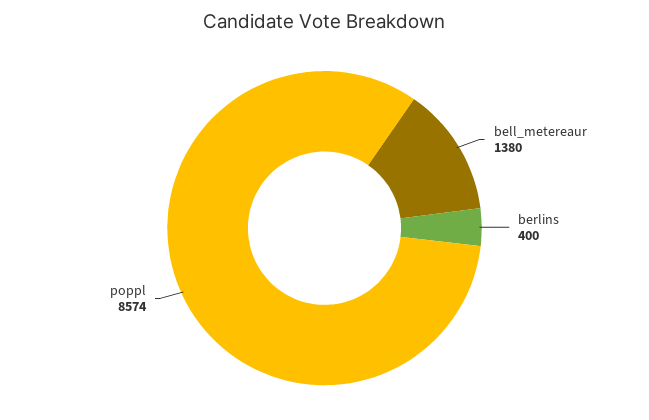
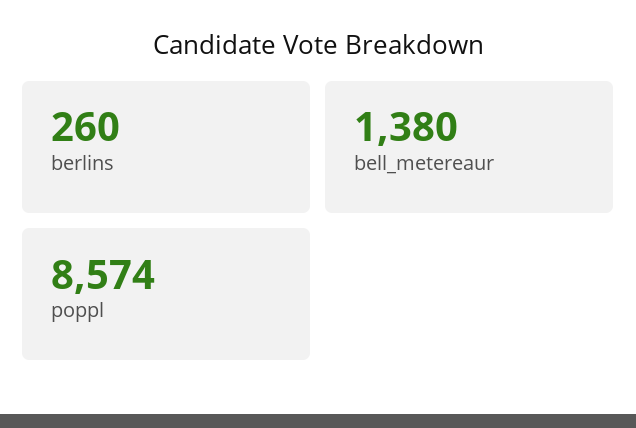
berlins: 400 -> 260

